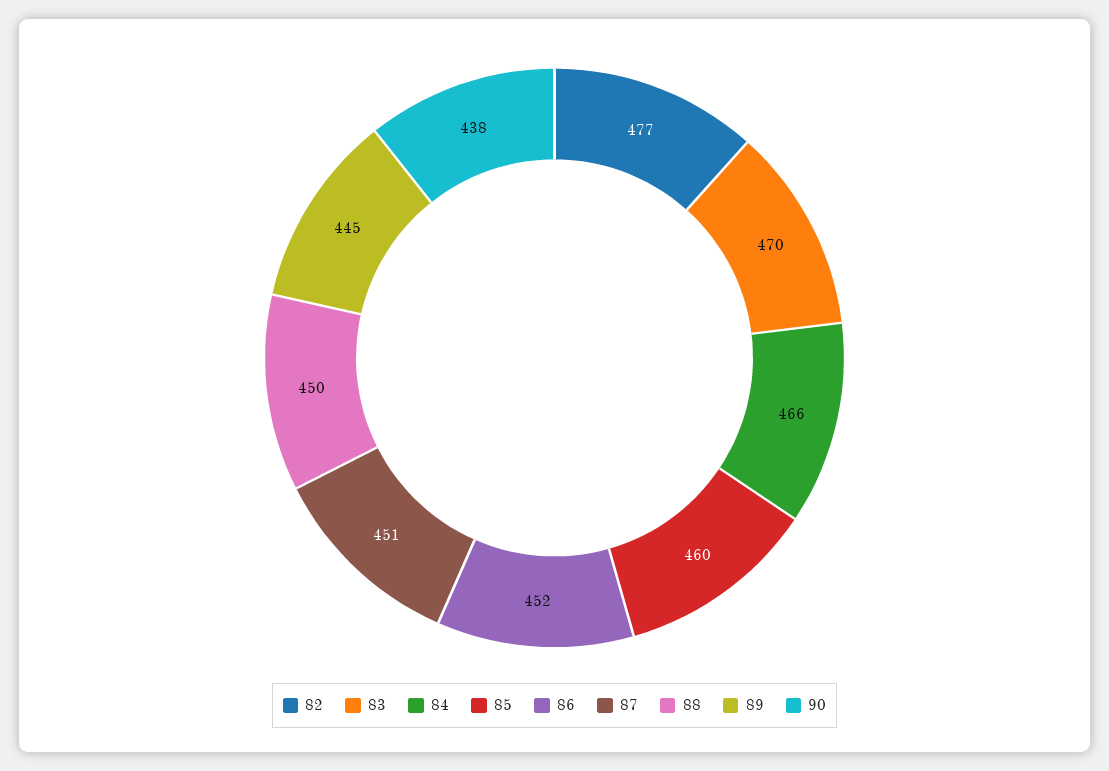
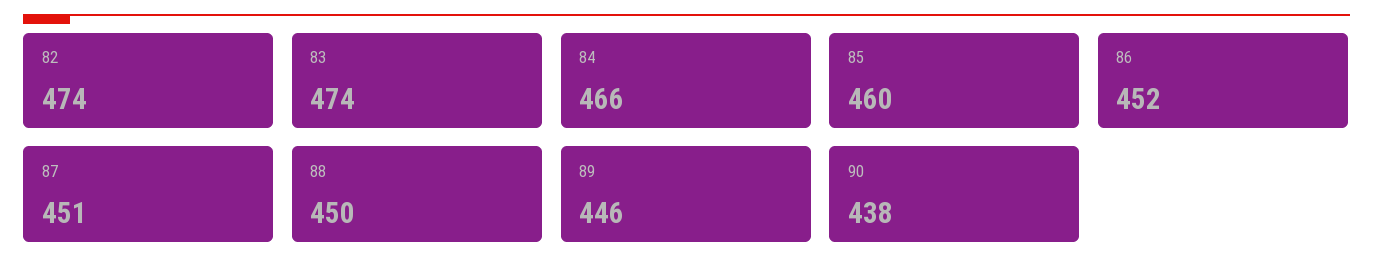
82: 477 -> 474
83: 470 -> 474
89: 445 -> 446

